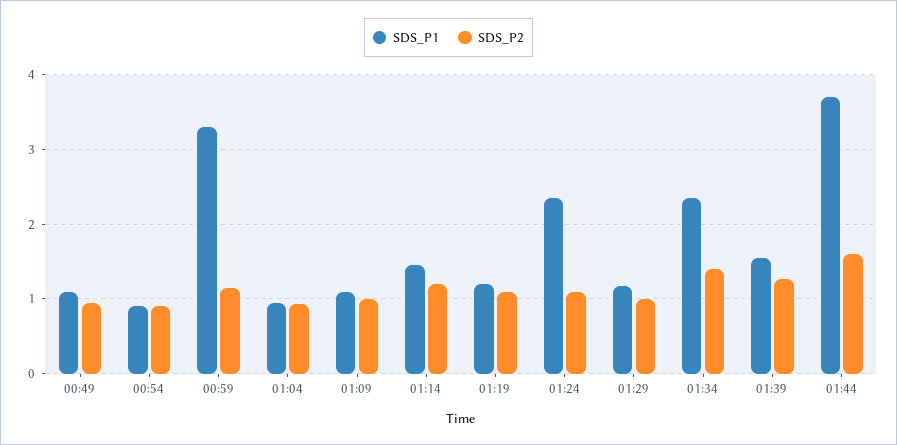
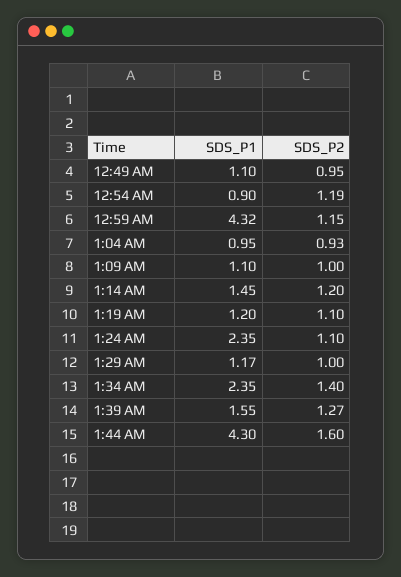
SDS_P2, 00:54: 0.9 -> 1.19
SDS_P1, 00:59: 3.3 -> 4.32
SDS_P1, 01:44: 3.7 -> 4.3

